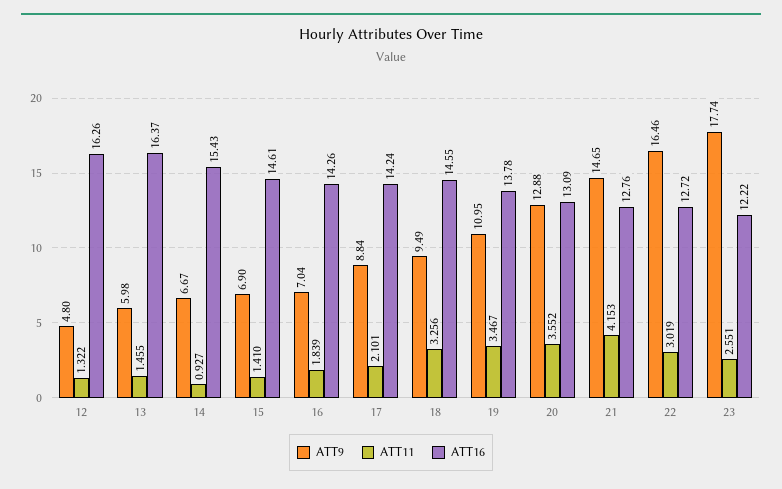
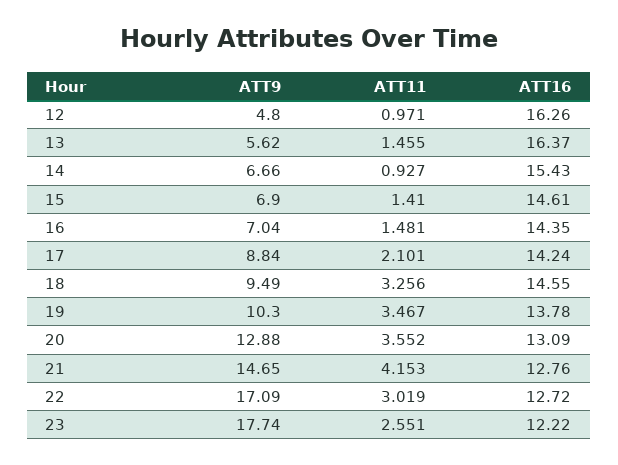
ATT11, 12: 1.322 -> 0.971
ATT9, 13: 5.98 -> 5.62
ATT9, 14: 6.67 -> 6.66
ATT11, 16: 1.839 -> 1.481
ATT16, 16: 14.26 -> 14.35
ATT9, 19: 10.95 -> 10.3
ATT9, 22: 16.46 -> 17.09

